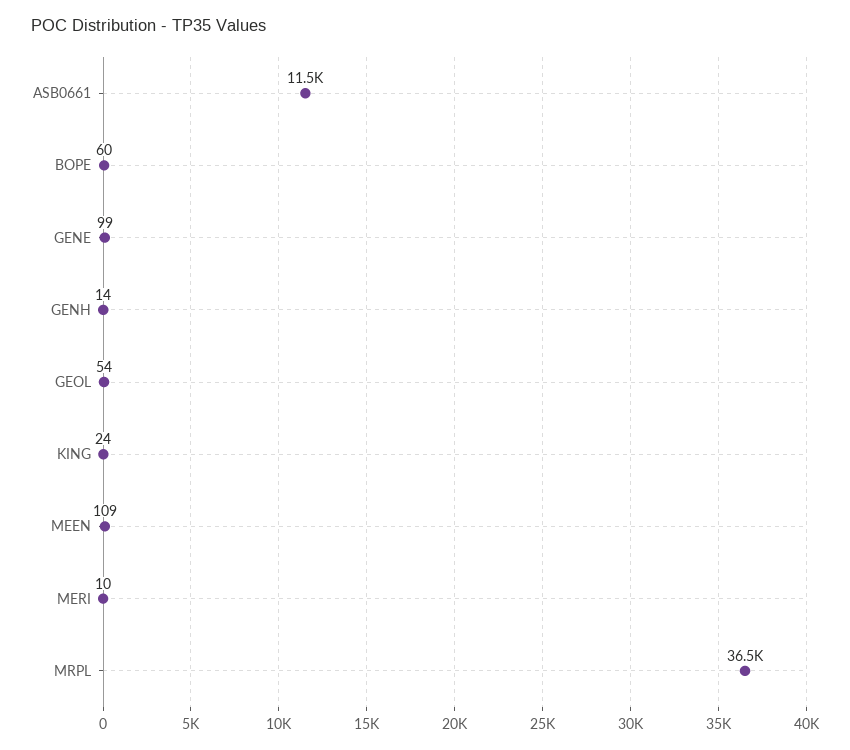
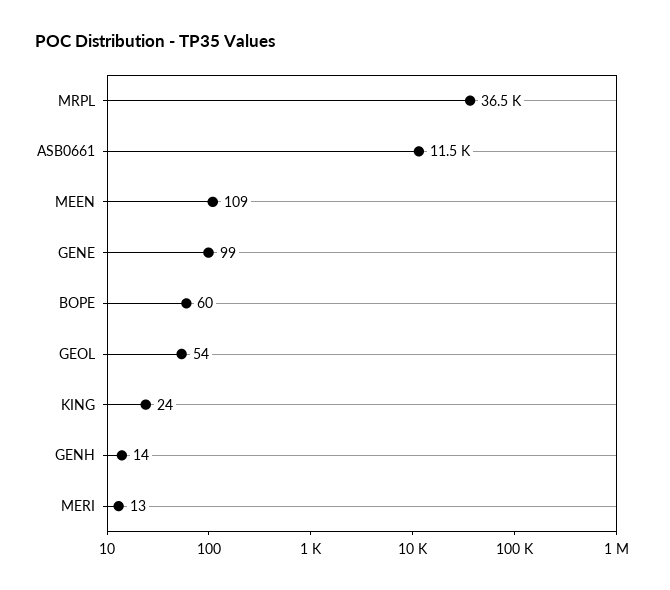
MERI: 10 -> 13

